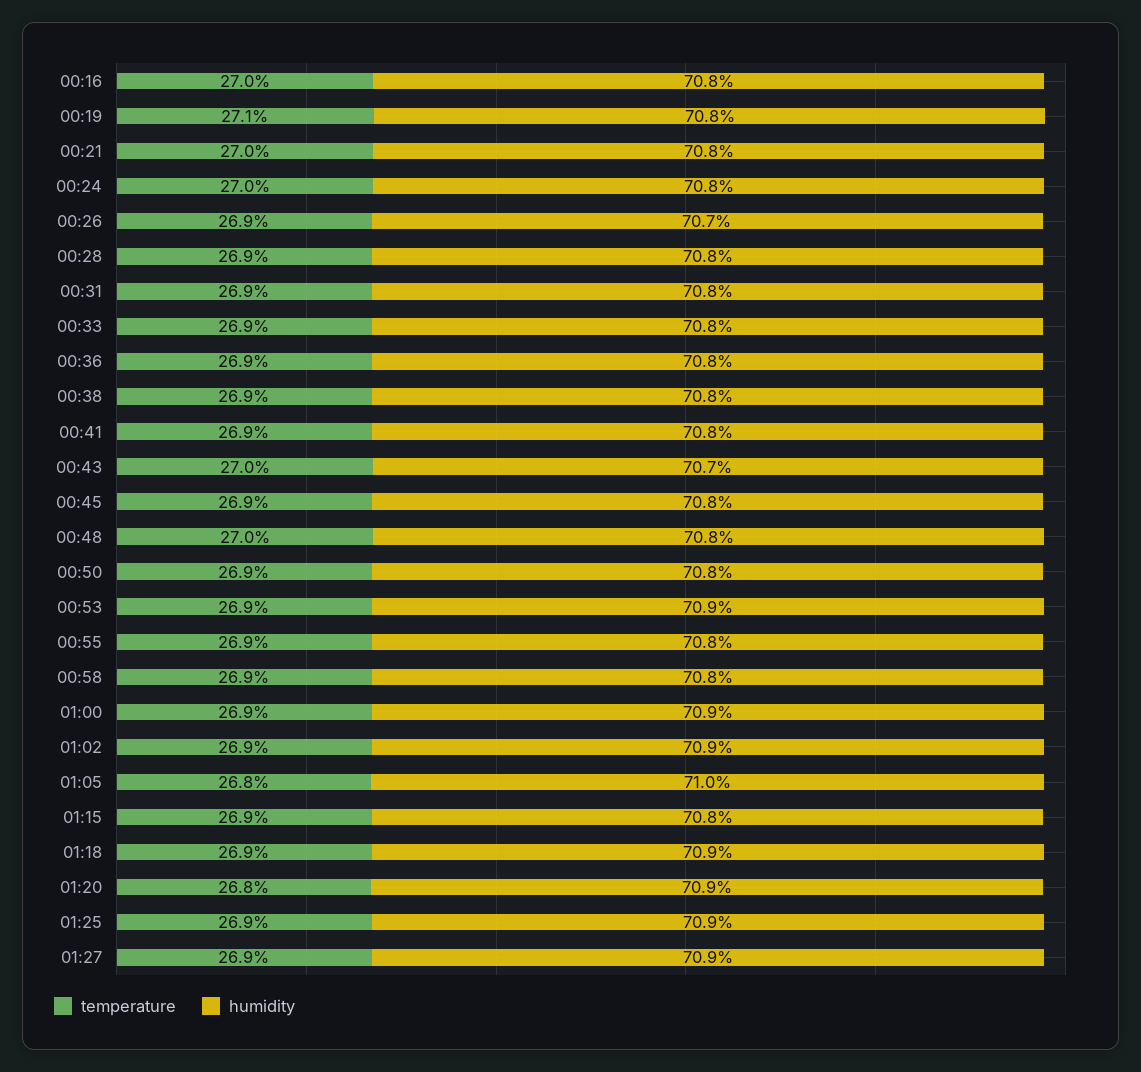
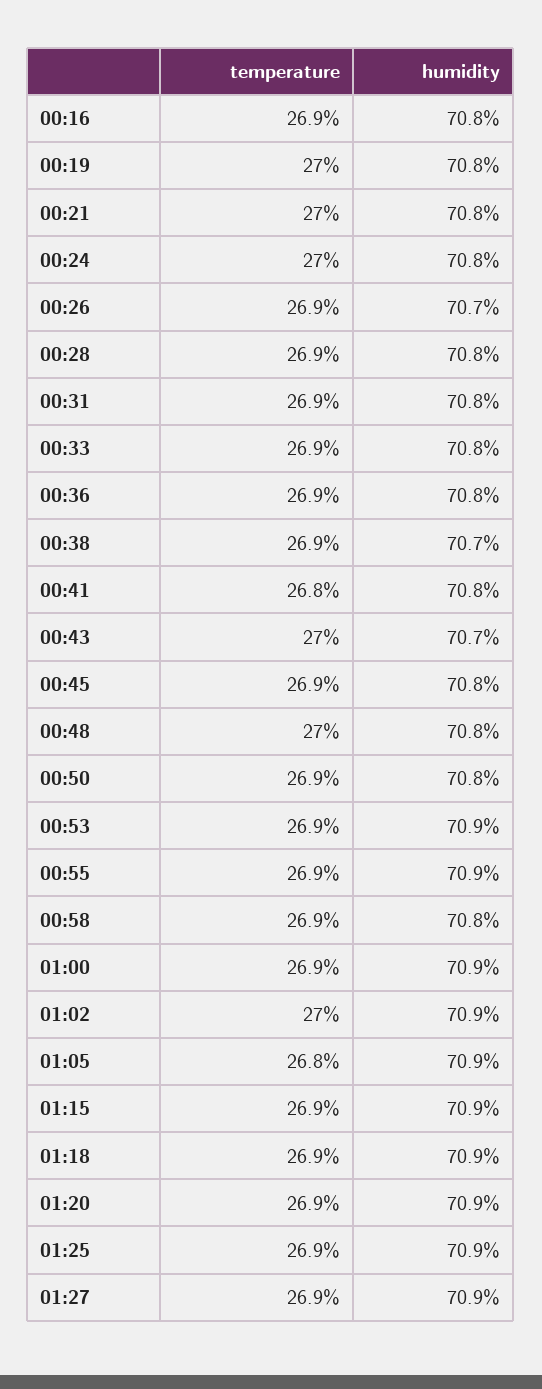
temperature, 00:16: 27 -> 26.9
temperature, 00:19: 27.1 -> 27
humidity, 00:38: 70.8 -> 70.7
temperature, 00:41: 26.9 -> 26.8
humidity, 00:55: 70.8 -> 70.9
temperature, 01:02: 26.9 -> 27
humidity, 01:05: 71 -> 70.9
humidity, 01:15: 70.8 -> 70.9
temperature, 01:20: 26.8 -> 26.9

